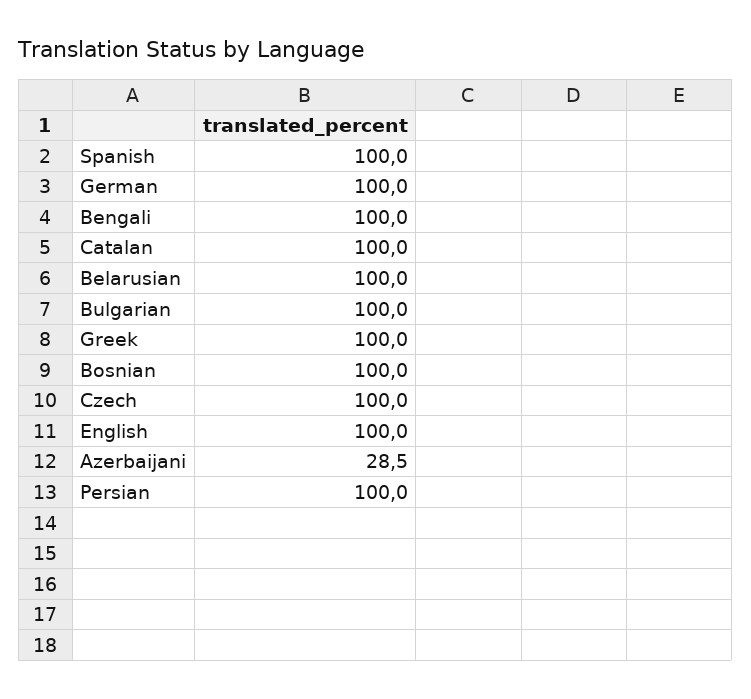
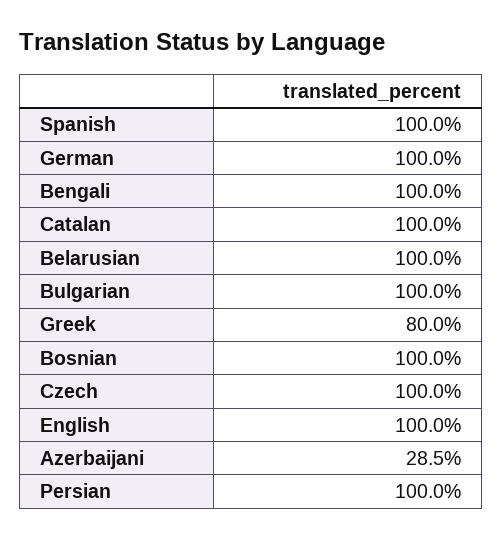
Greek: 100 -> 80

